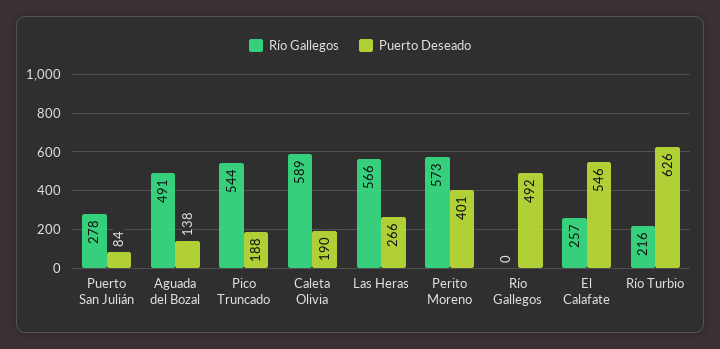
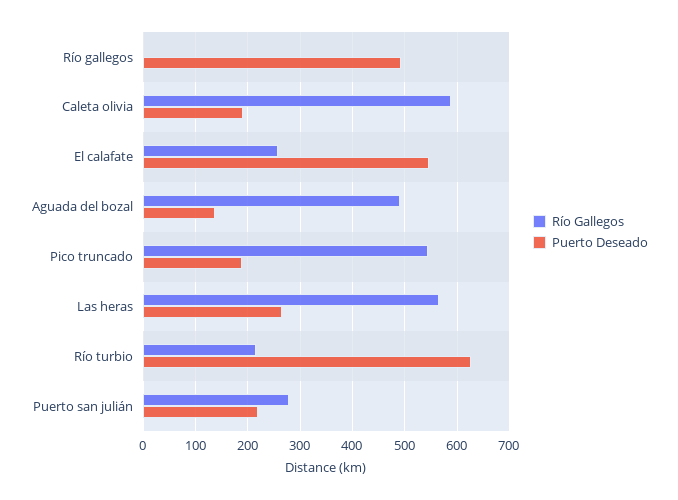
Puerto Deseado, Puerto San Julián: 84 -> 220
Río Gallegos, Perito Moreno: 573 -> none
Puerto Deseado, Perito Moreno: 401 -> none

